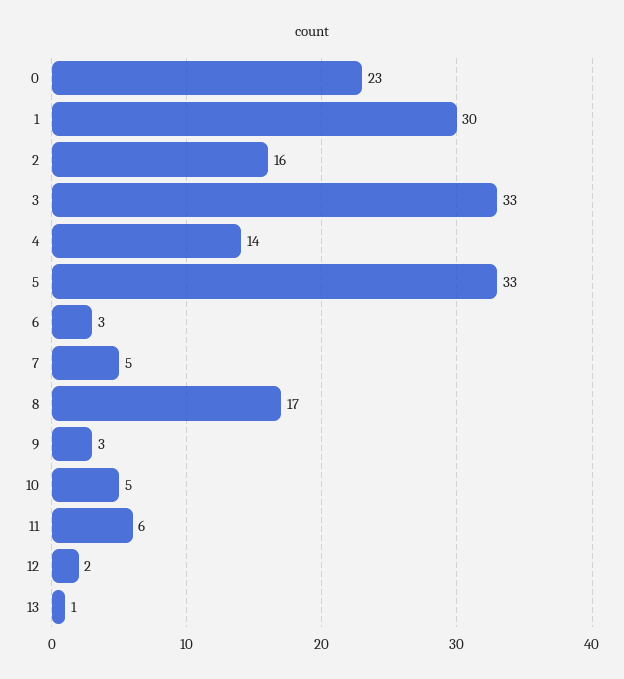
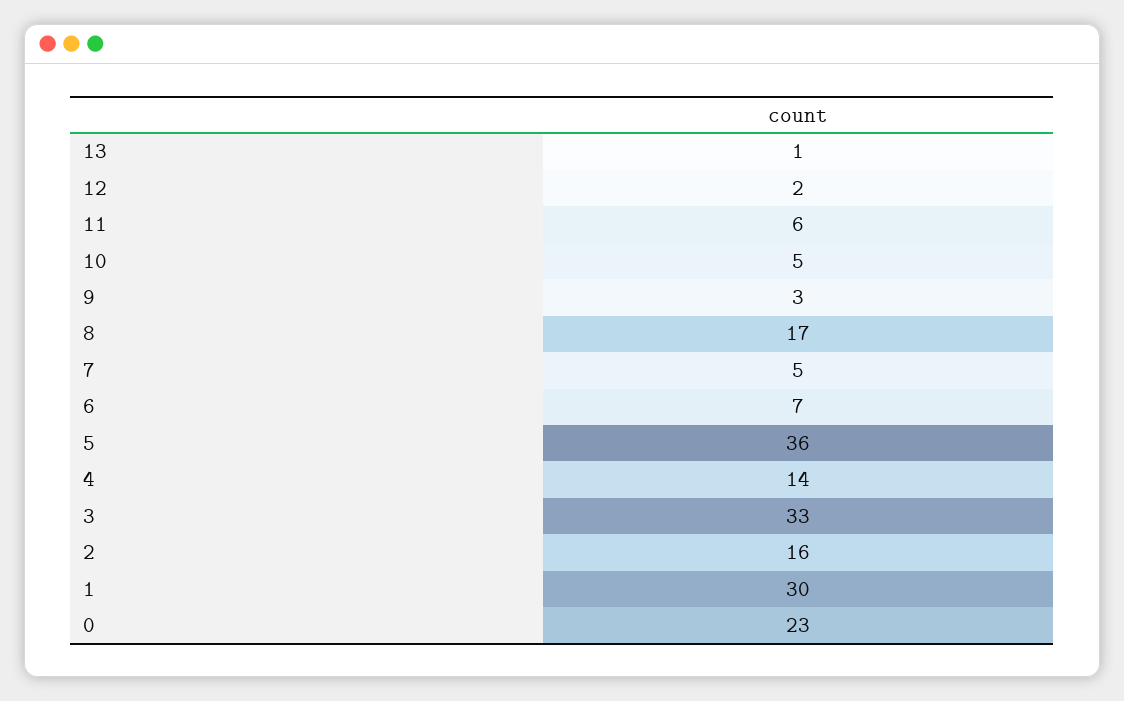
5: 33 -> 36
6: 3 -> 7

